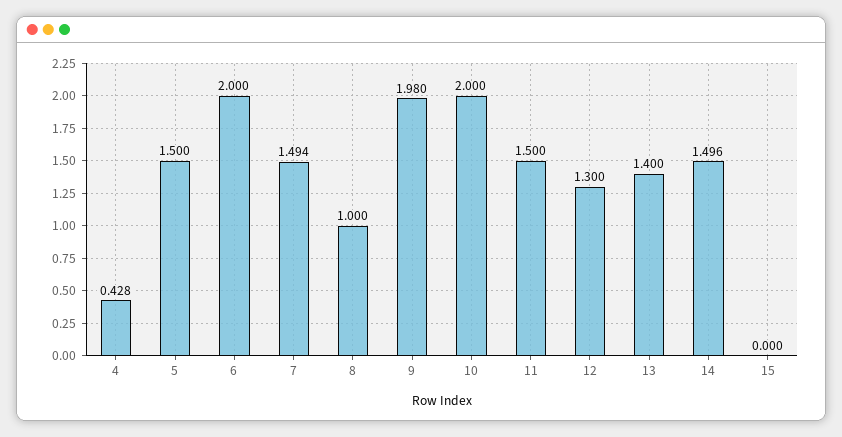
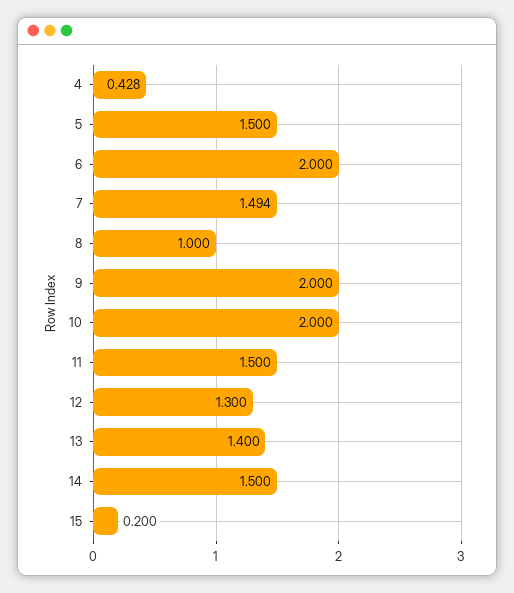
9: 1.98 -> 2
14: 1.496 -> 1.5
15: 0 -> 0.2

